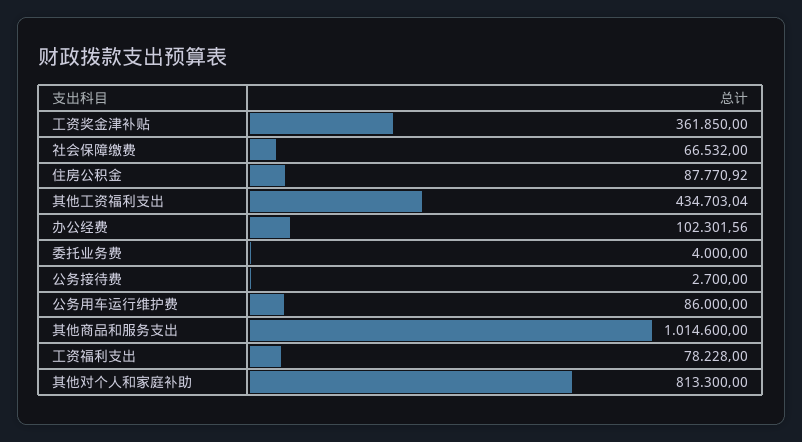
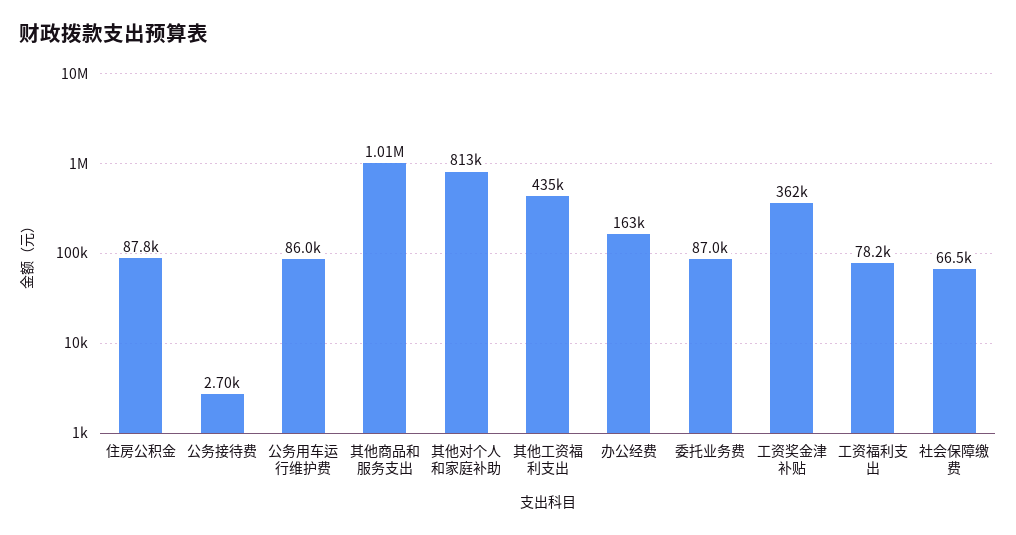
办公经费: 102301.56 -> 163000
委托业务费: 4000 -> 87000

